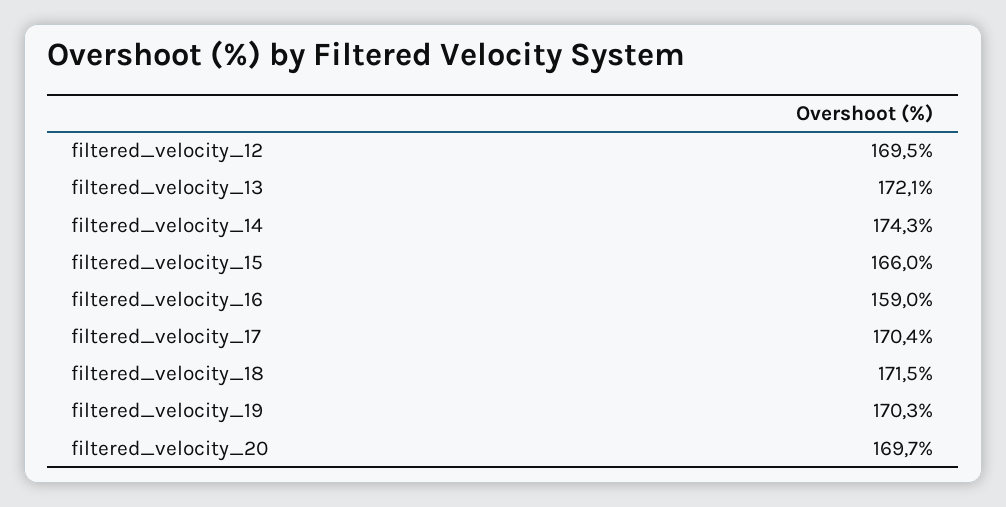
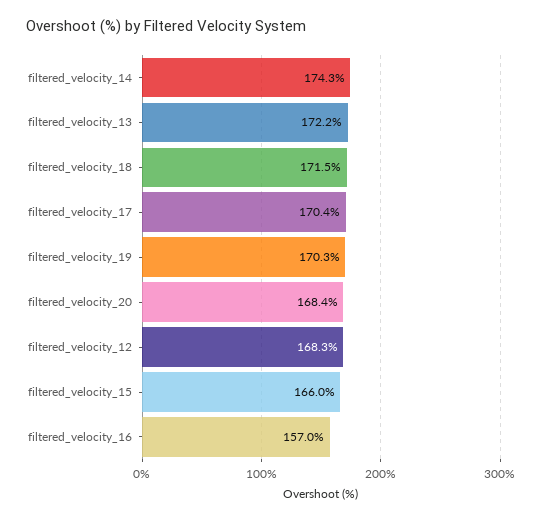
filtered_velocity_12: 169.5 -> 168.3
filtered_velocity_13: 172.1 -> 172.2
filtered_velocity_16: 159 -> 157
filtered_velocity_20: 169.7 -> 168.4

